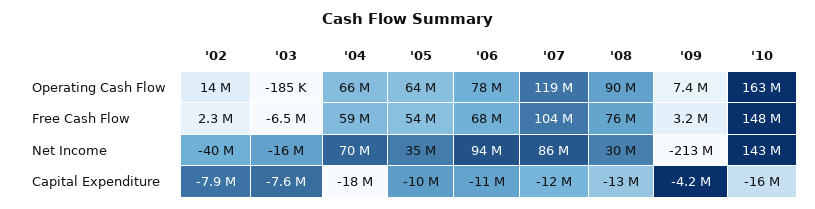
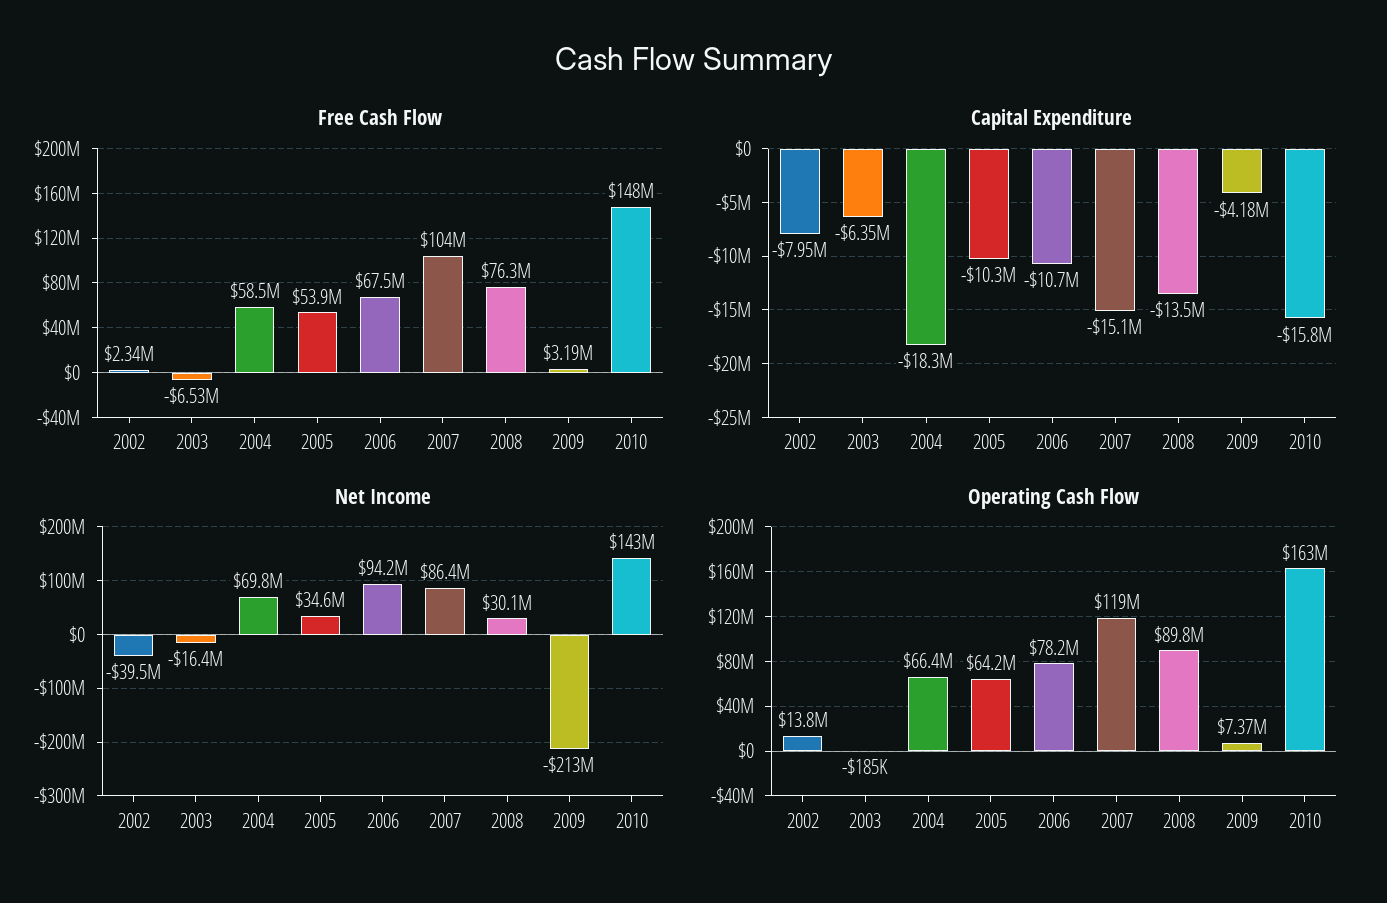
Capital Expenditure, '03: -7600000 -> -6350000
Capital Expenditure, '07: -12000000 -> -15100000

